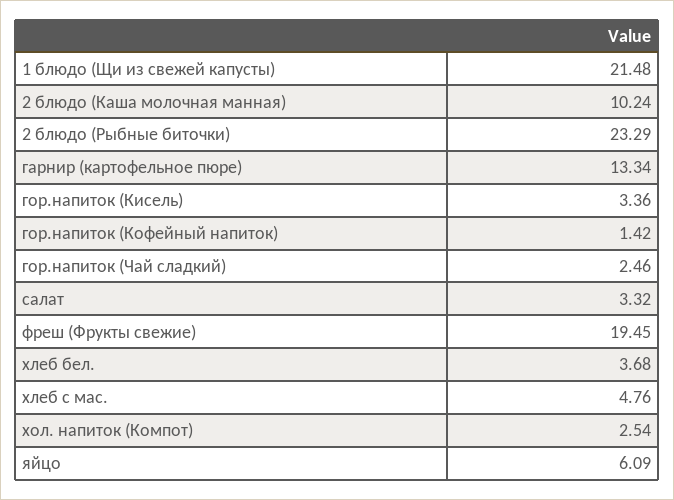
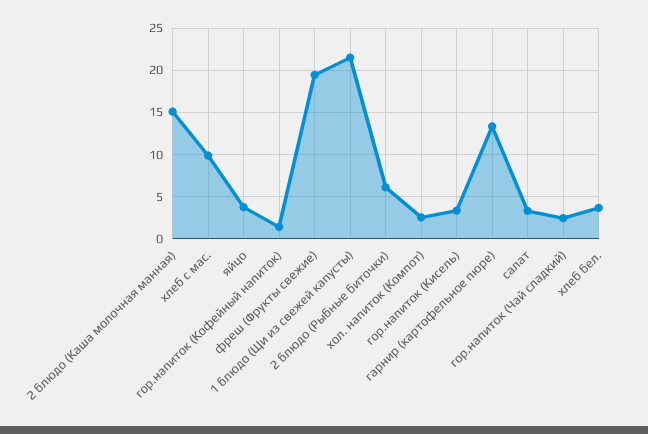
2 блюдо (Каша молочная манная): 10.24 -> 15
2 блюдо (Рыбные биточки): 23.29 -> 6
хлеб с мас.: 4.76 -> 10
яйцо: 6.09 -> 4

